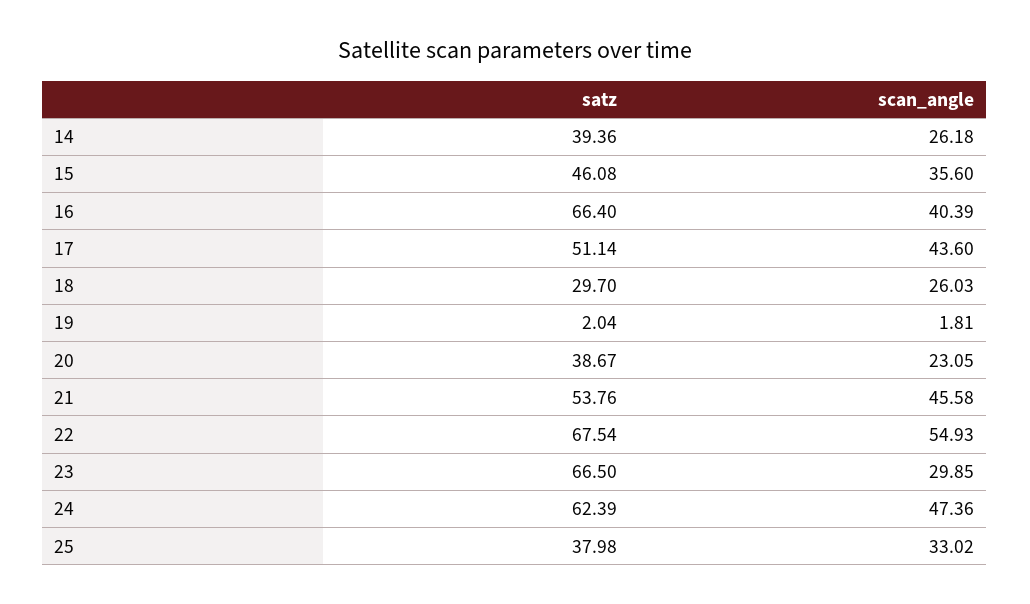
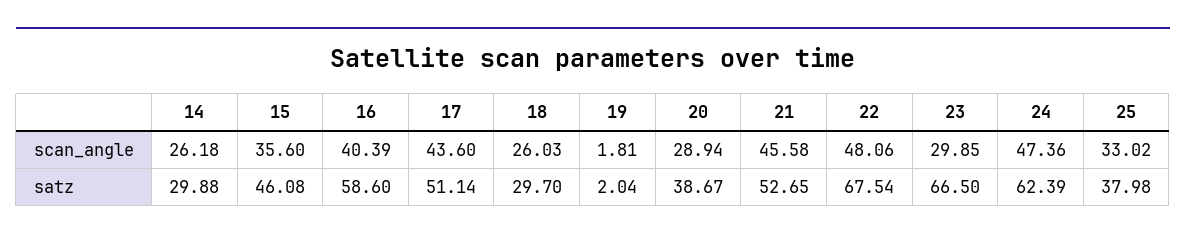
satz, 14: 39.36 -> 29.88
satz, 16: 66.4 -> 58.6
scan_angle, 20: 23.05 -> 28.94
satz, 21: 53.76 -> 52.65
scan_angle, 22: 54.93 -> 48.06

